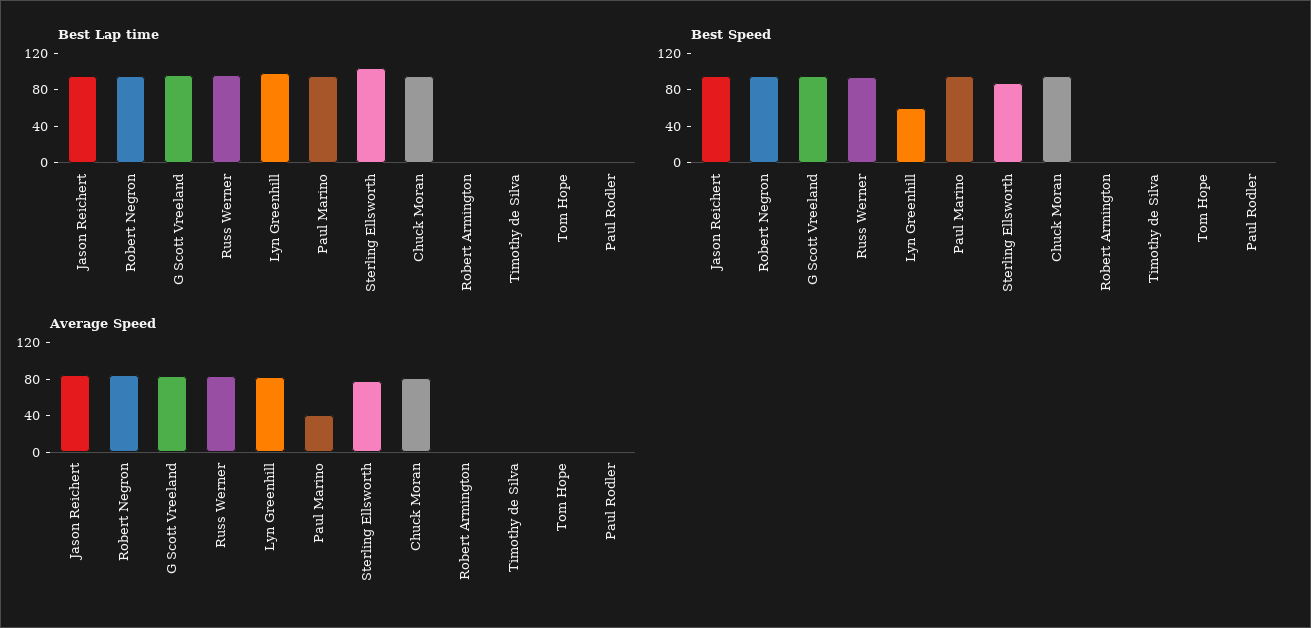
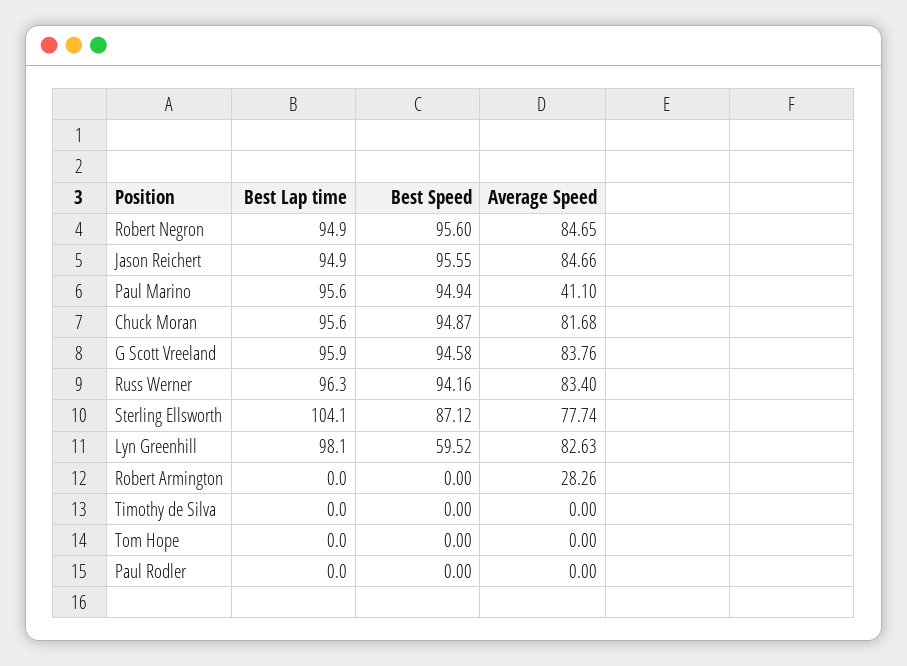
Average Speed, Robert Armington: 0 -> 28.26

